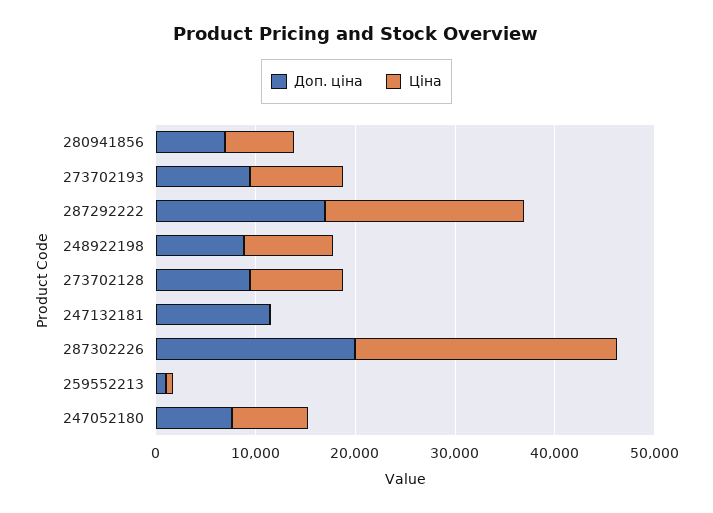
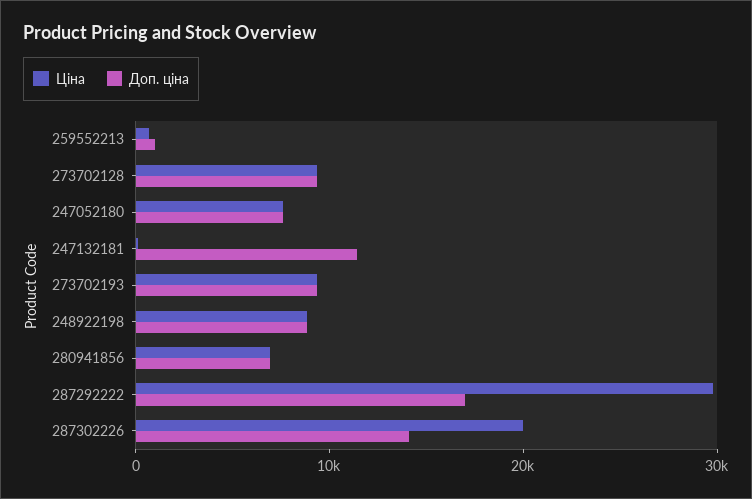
Ціна, 287292222: 20000 -> 30000
Доп. ціна, 287302226: 20000 -> 14000
Ціна, 287302226: 26000 -> 20000

